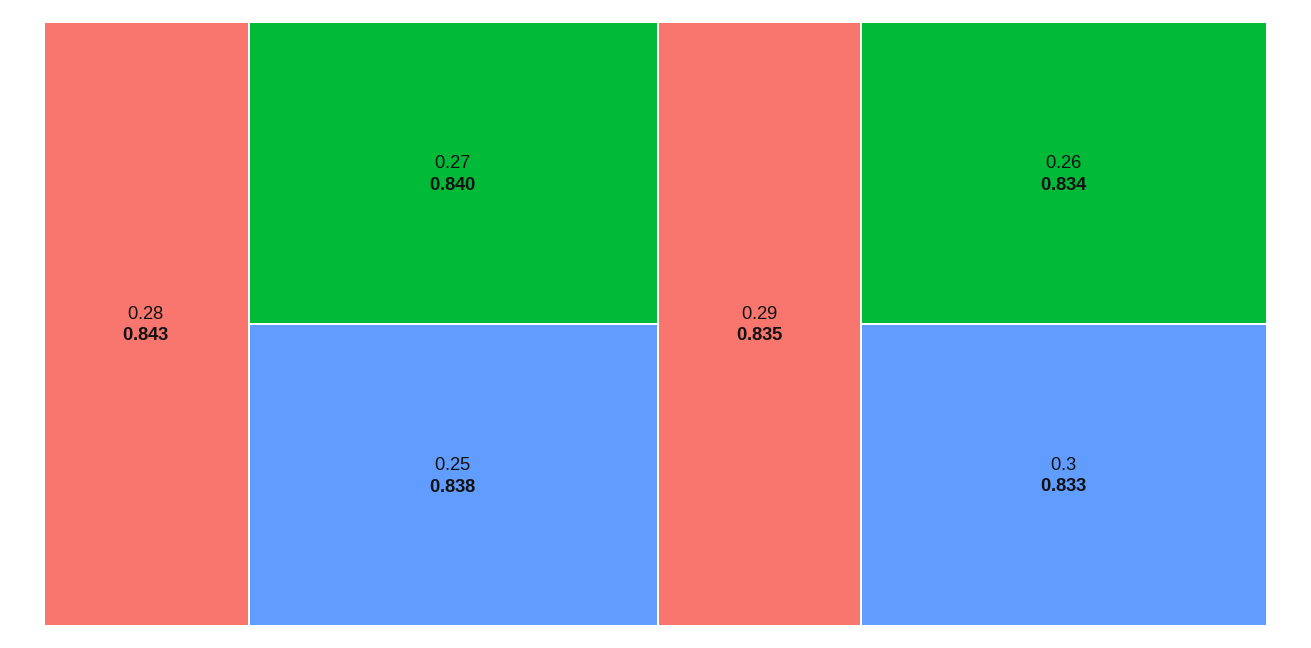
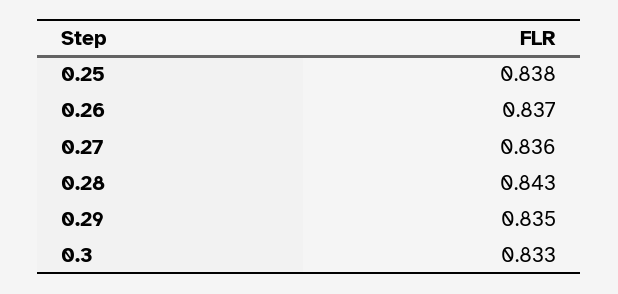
0.27: 0.84 -> 0.836
0.26: 0.834 -> 0.837

